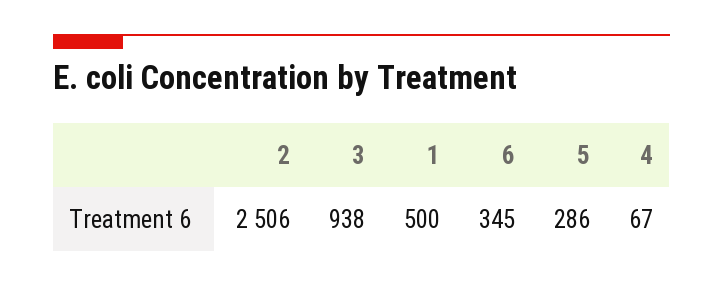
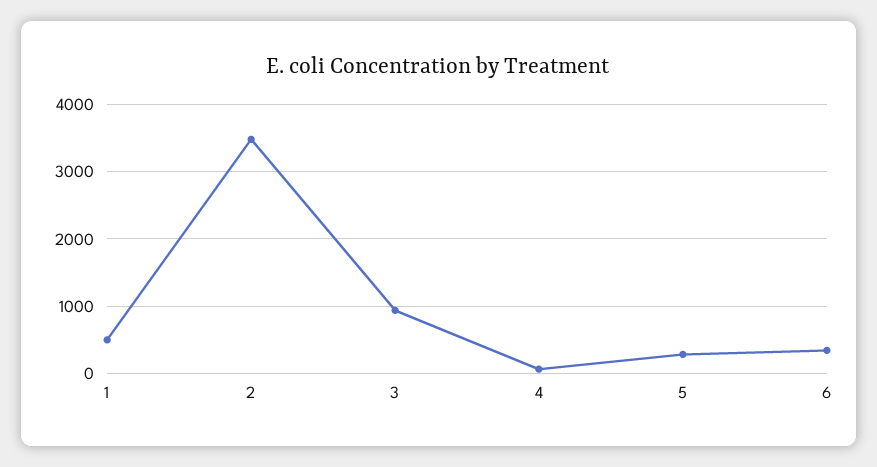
2: 2506 -> 3500

